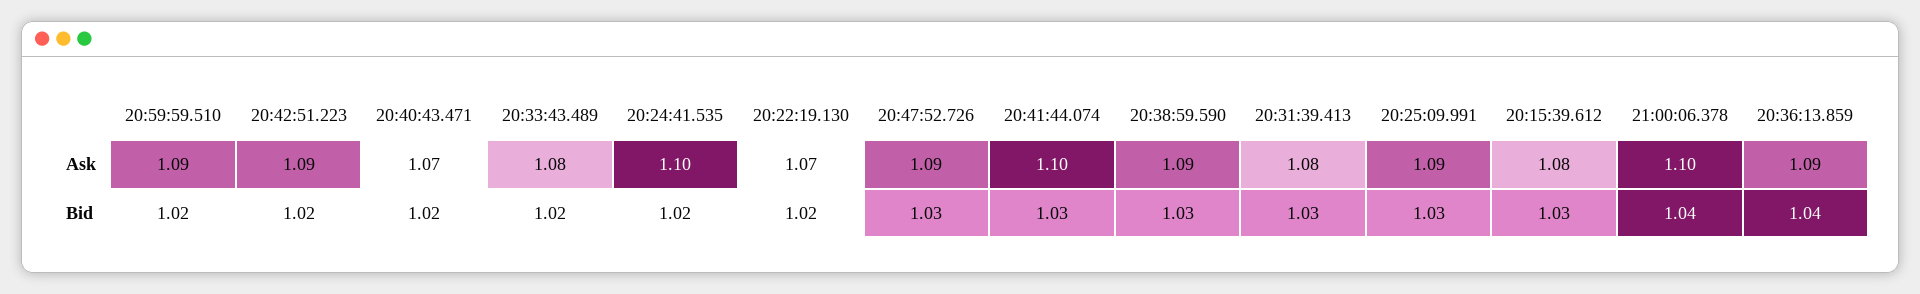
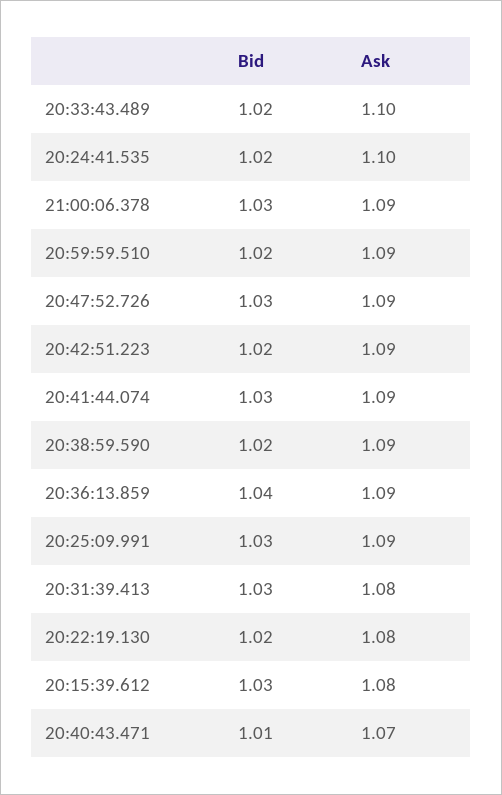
20:33:43.489, Ask: 1.08 -> 1.1
20:22:19.130, Ask: 1.07 -> 1.08
20:41:44.074, Ask: 1.1 -> 1.09
21:00:06.378, Ask: 1.1 -> 1.09
20:40:43.471, Bid: 1.02 -> 1.01
20:38:59.590, Bid: 1.03 -> 1.02
21:00:06.378, Bid: 1.04 -> 1.03

